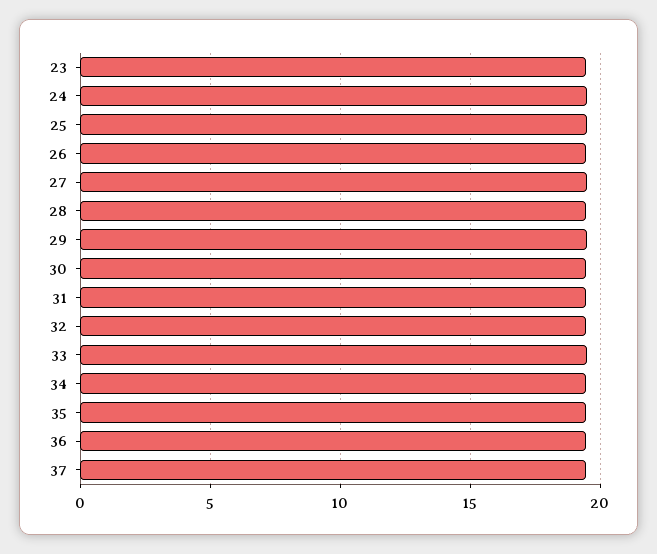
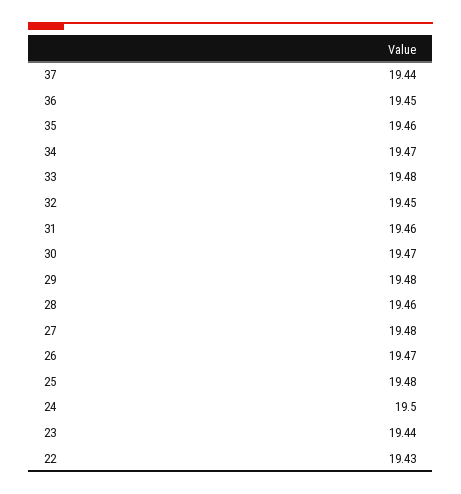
22: none -> 19.43

